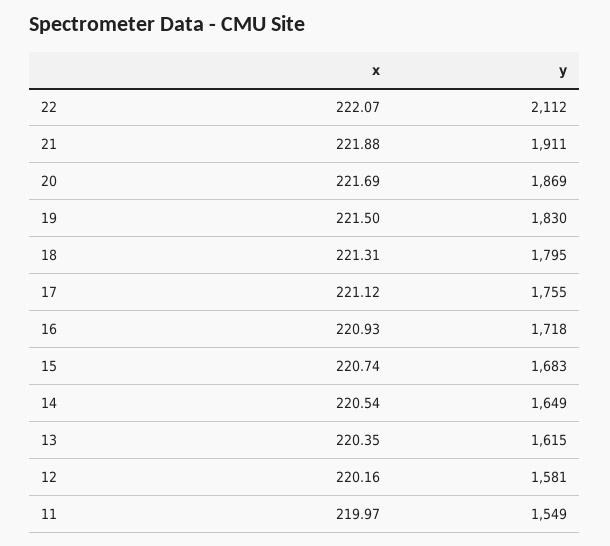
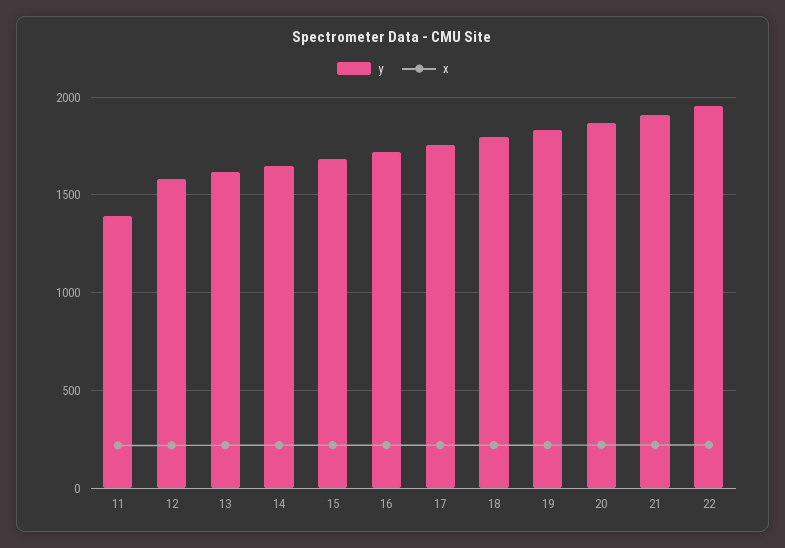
y, 22: 2112 -> 1950
y, 11: 1549 -> 1400

